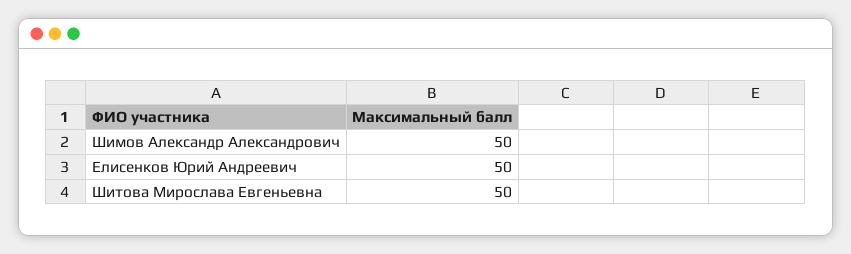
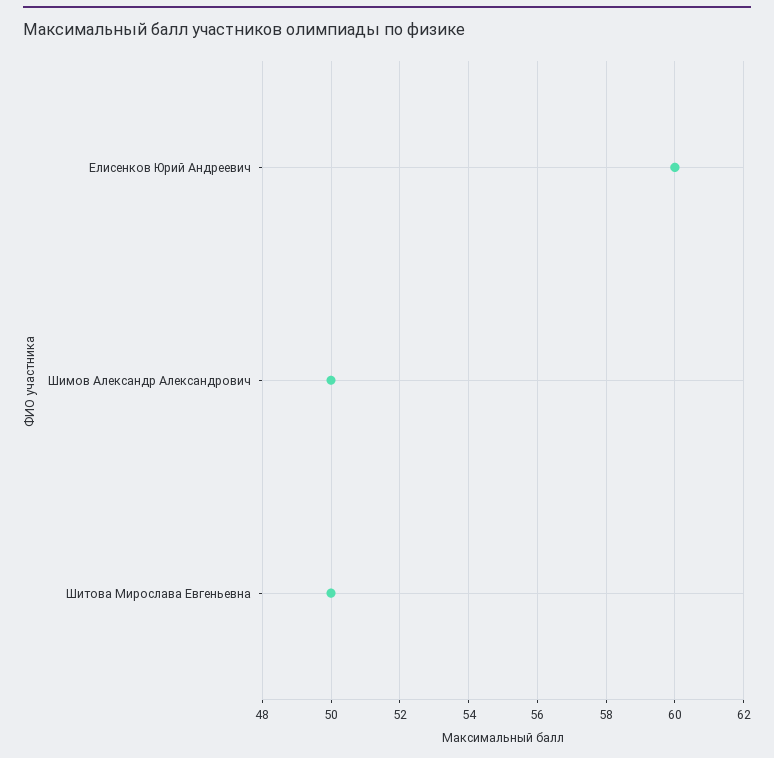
Елисенков Юрий Андреевич: 50 -> 60

